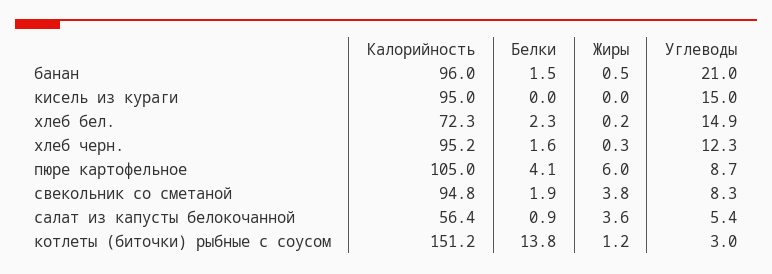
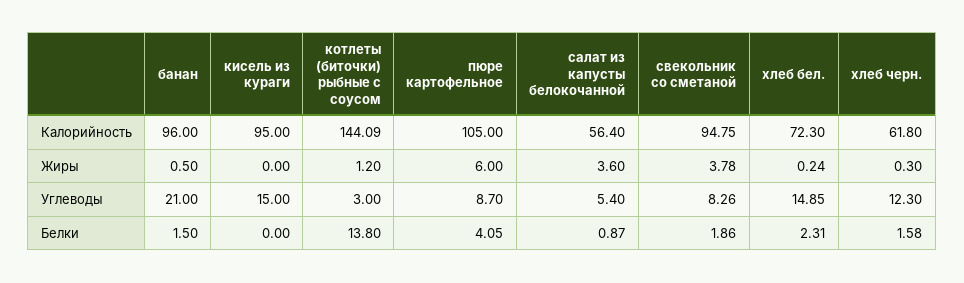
Калорийность, хлеб черн.: 95.2 -> 61.8
Калорийность, котлеты (биточки) рыбные с соусом: 151.2 -> 144.09

